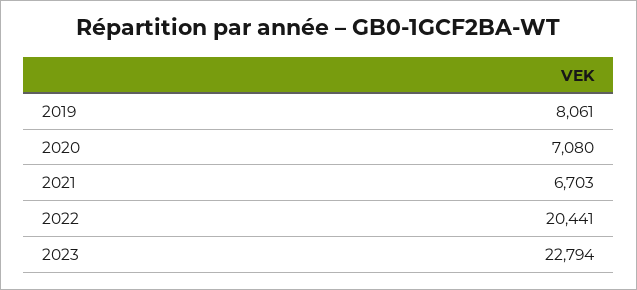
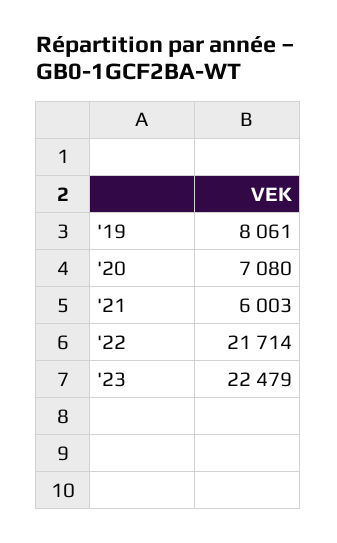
2021: 6703 -> 6003
2022: 20441 -> 21714
2023: 22794 -> 22479

